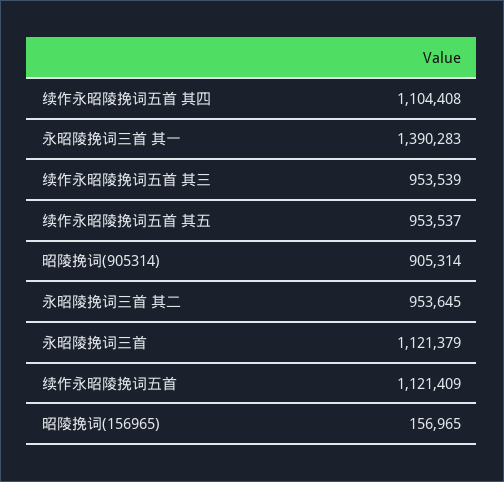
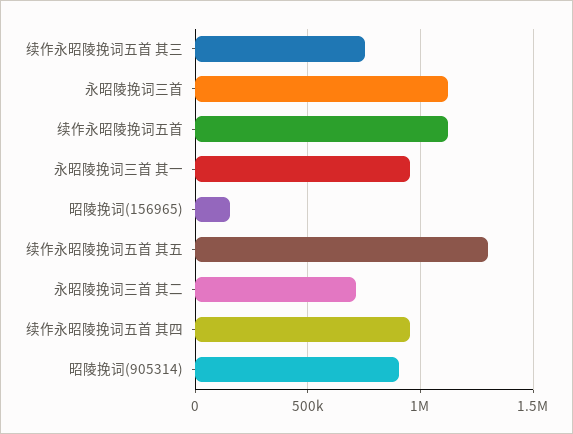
续作永昭陵挽词五首 其四: 1104408 -> 950000
永昭陵挽词三首 其一: 1390283 -> 950000
续作永昭陵挽词五首 其三: 953539 -> 750000
续作永昭陵挽词五首 其五: 953537 -> 1300000
永昭陵挽词三首 其二: 953645 -> 700000

